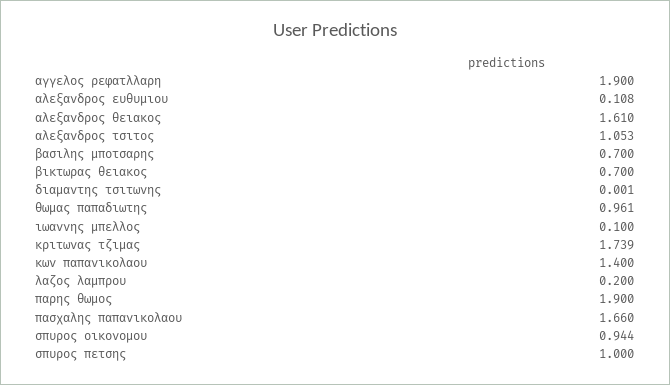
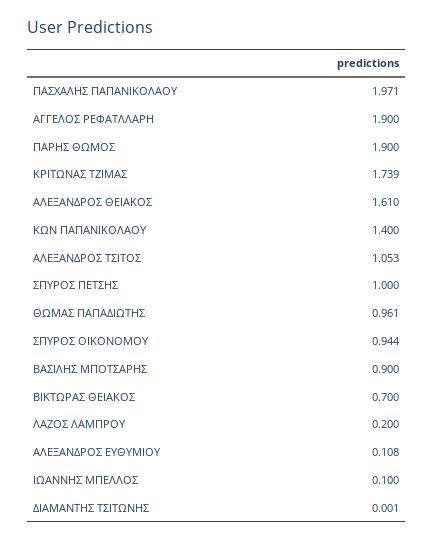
βασιλης μποτσαρης: 0.7 -> 0.9
πασχαλης παπανικολαου: 1.66 -> 1.971

